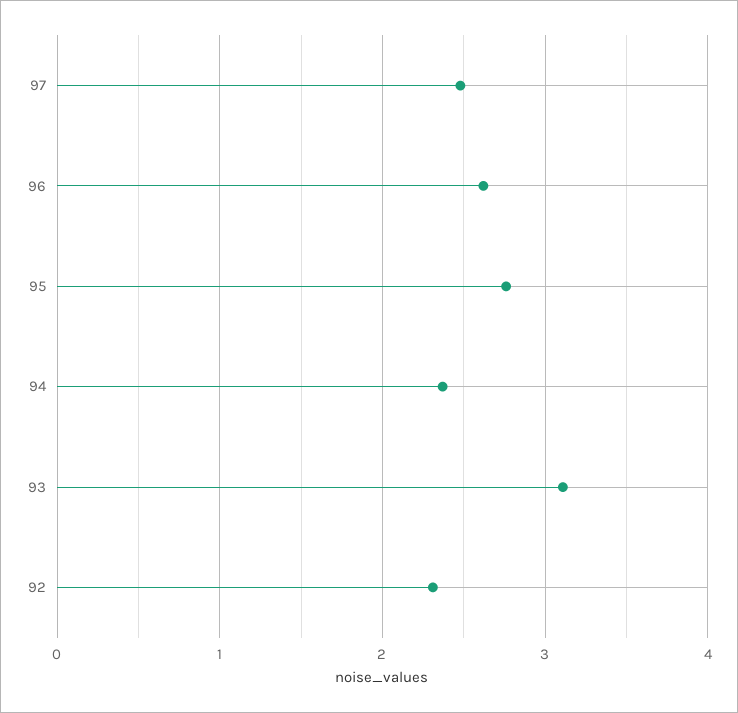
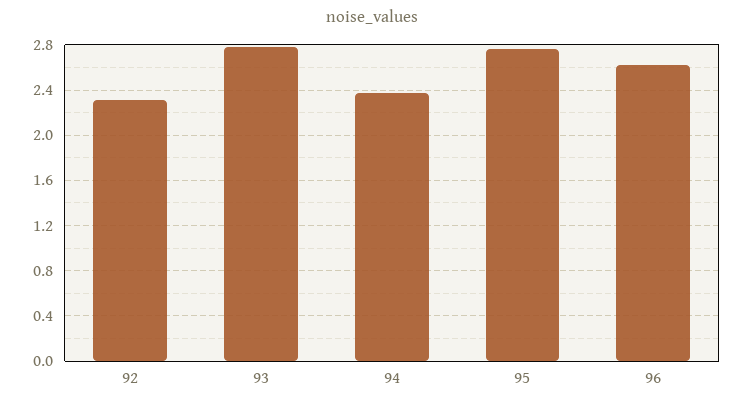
97: 2.5 -> none
93: 3.1 -> 2.8

